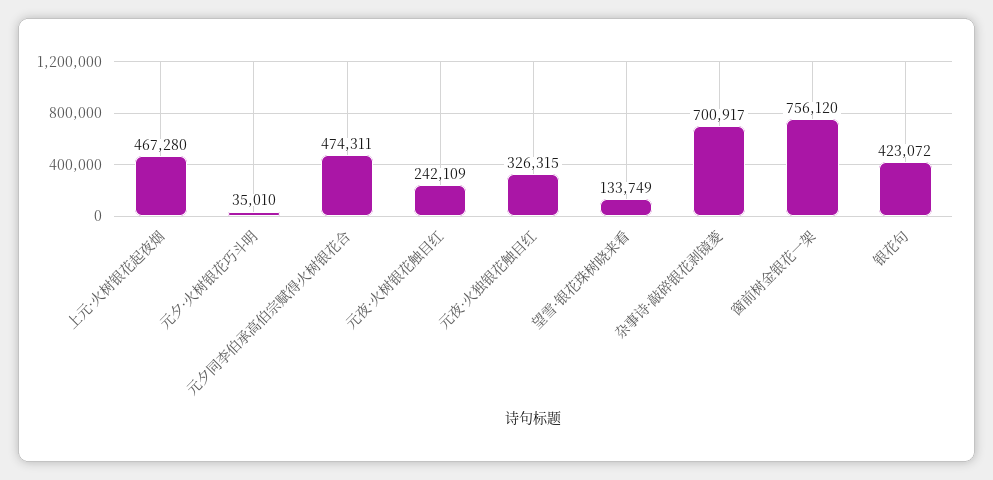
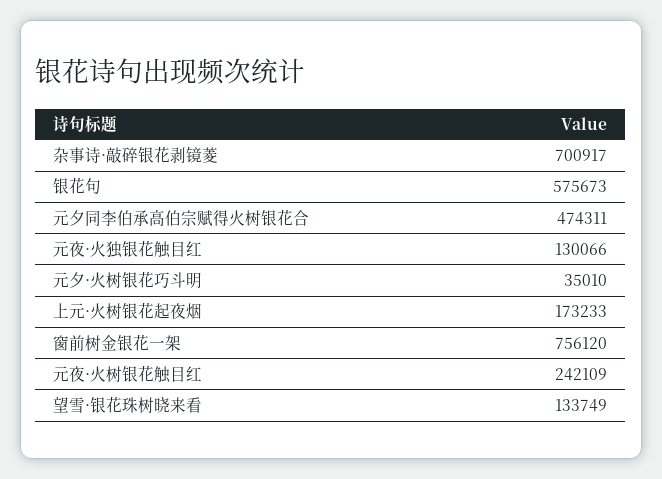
上元·火树银花起夜烟: 467280 -> 173233
元夜·火独银花触目红: 326315 -> 130066
银花句: 423072 -> 575673

